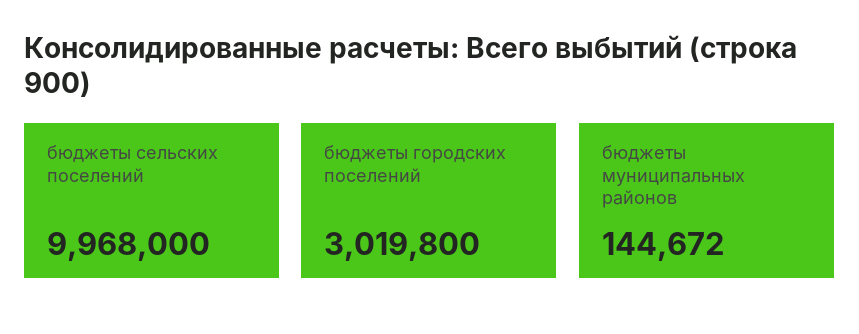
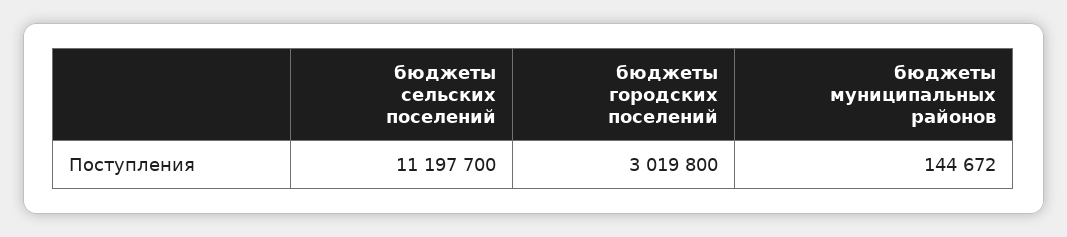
бюджеты сельских поселений: 9968000 -> 11197700

